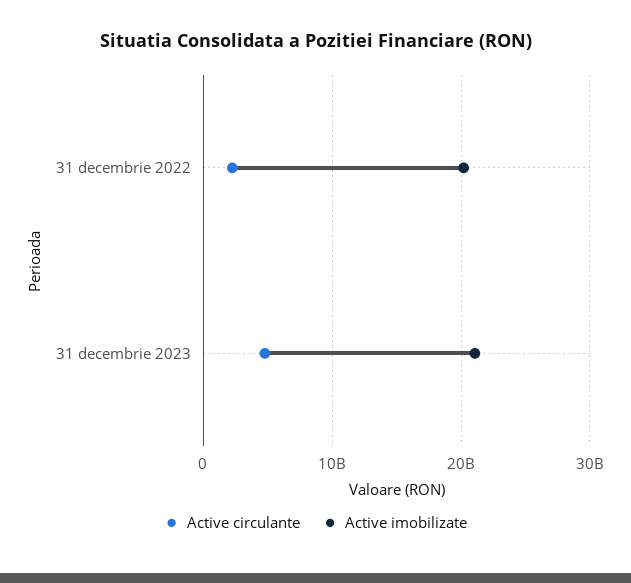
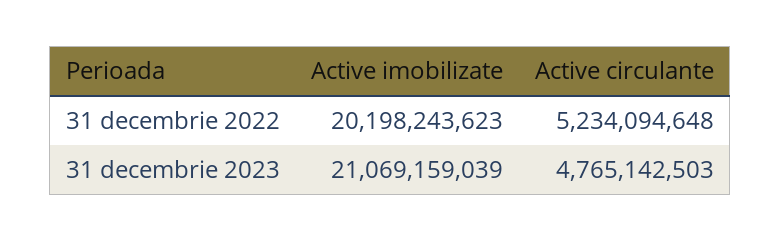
Active circulante, 31 decembrie 2022: 2000000000 -> 5234094648

